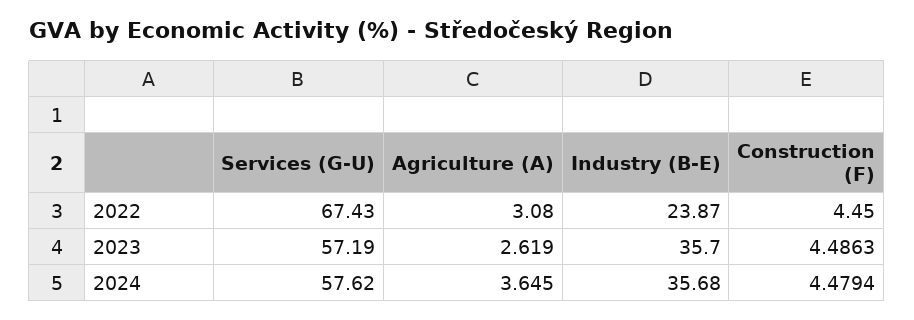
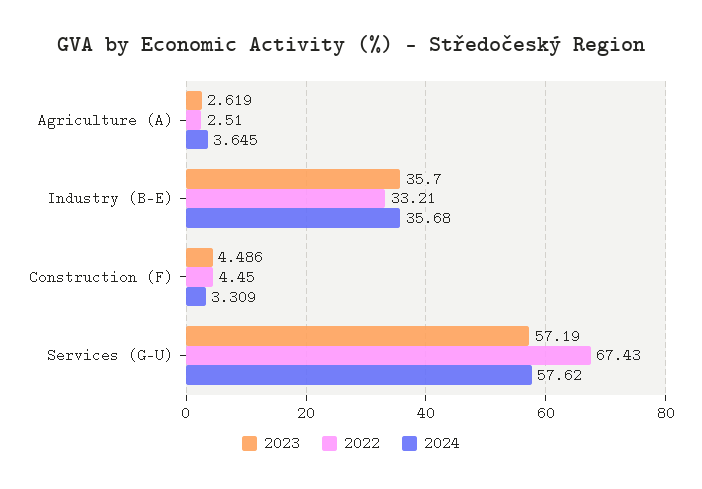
2022, Agriculture (A): 3.08 -> 2.51
2022, Industry (B-E): 23.87 -> 33.21
2024, Construction (F): 4.4794 -> 3.309

